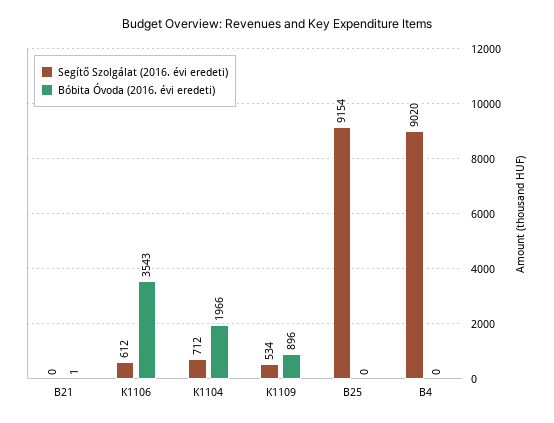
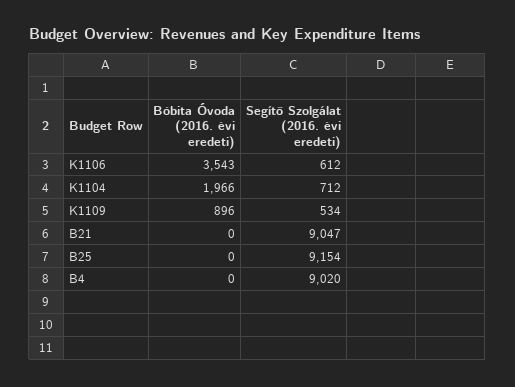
Segítő Szolgálat (2016. évi eredeti), B21: 0 -> 9047
Bóbita Óvoda (2016. évi eredeti), B21: 1 -> 0

